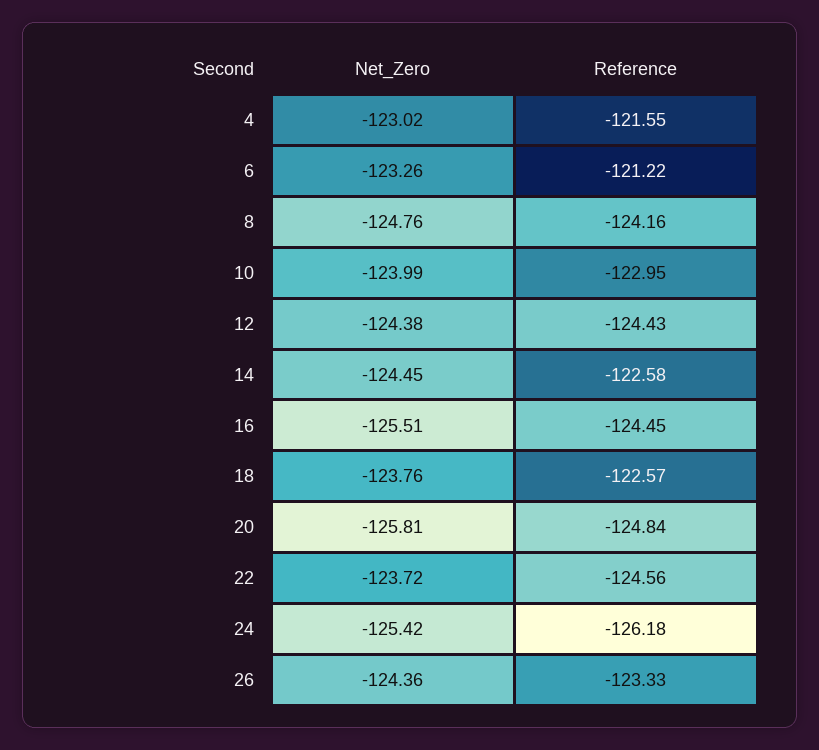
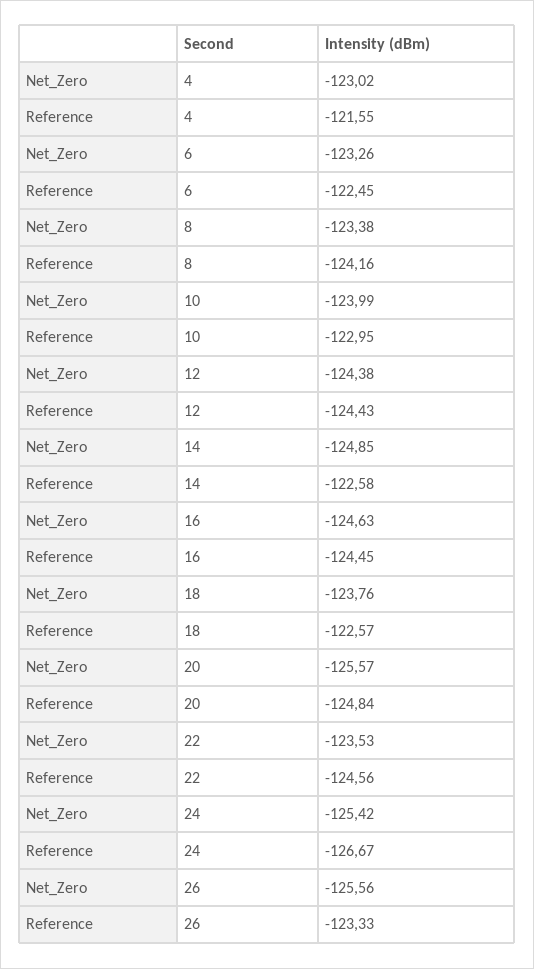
Reference, 6: -121.22 -> -122.45
Net_Zero, 8: -124.76 -> -123.38
Net_Zero, 14: -124.45 -> -124.85
Net_Zero, 16: -125.51 -> -124.63
Net_Zero, 20: -125.81 -> -125.57
Net_Zero, 22: -123.72 -> -123.53
Reference, 24: -126.18 -> -126.67
Net_Zero, 26: -124.36 -> -125.56

